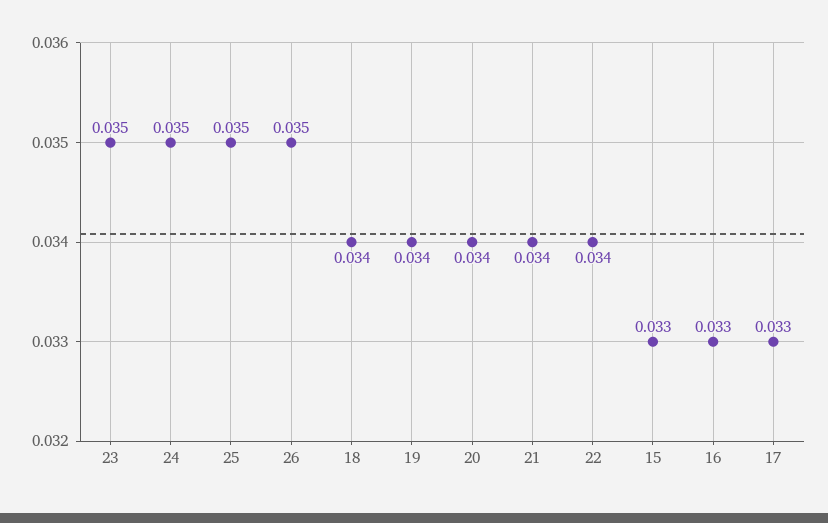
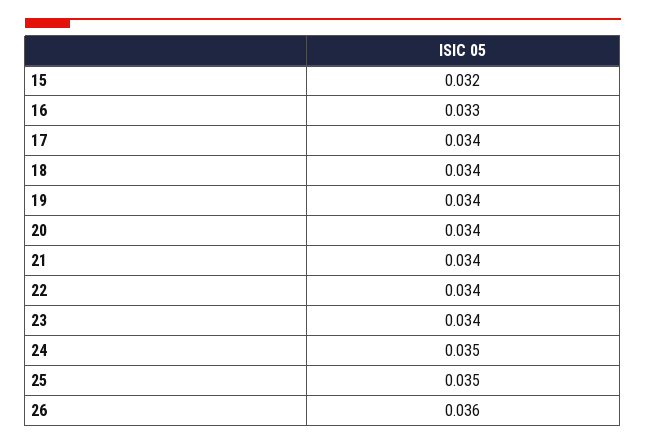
23: 0.035 -> 0.034
26: 0.035 -> 0.036
15: 0.033 -> 0.032
17: 0.033 -> 0.034

